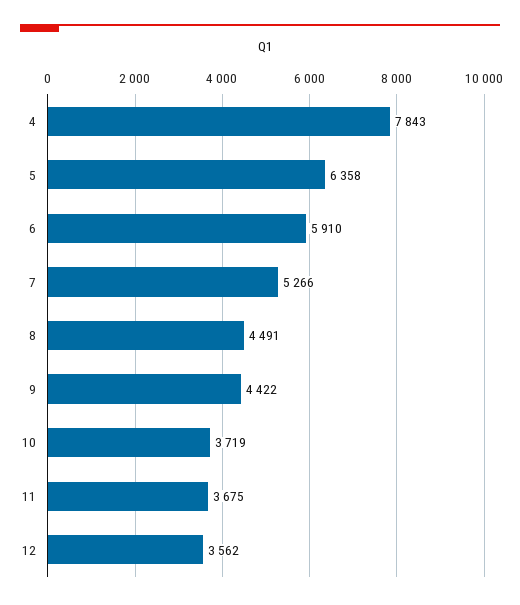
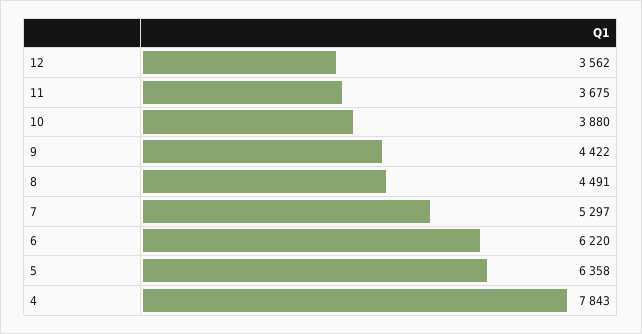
6: 5910 -> 6220
7: 5266 -> 5297
10: 3719 -> 3880

